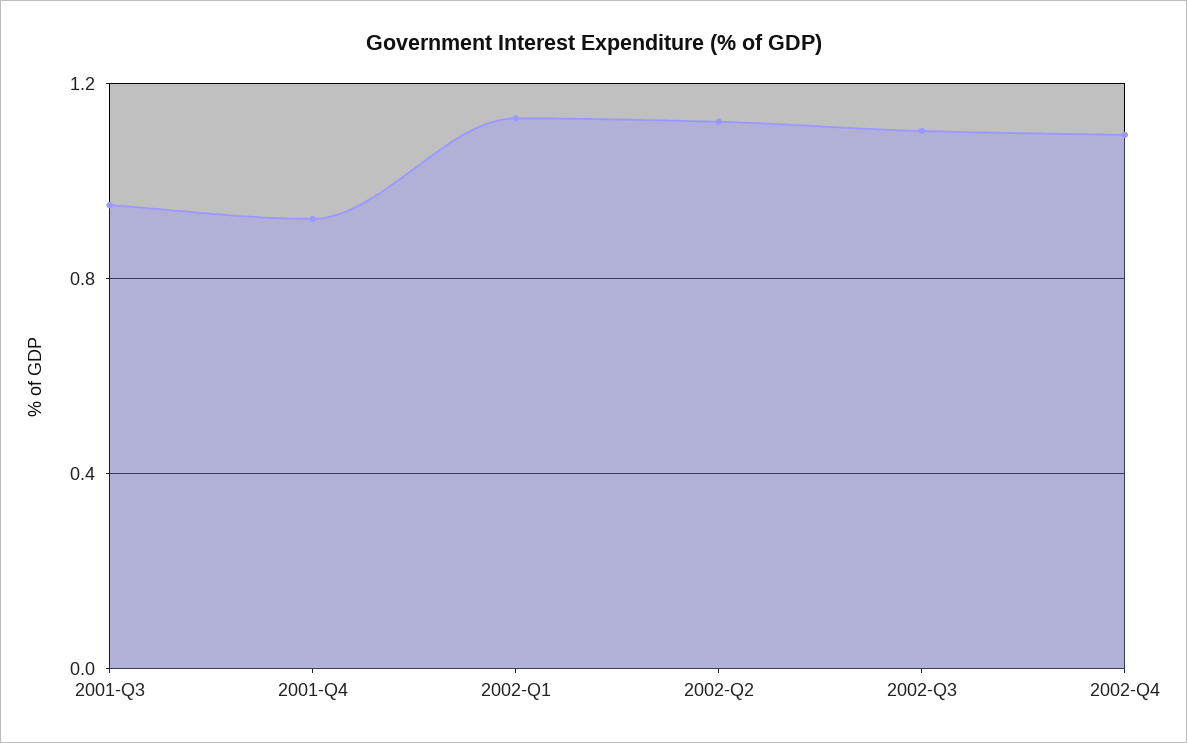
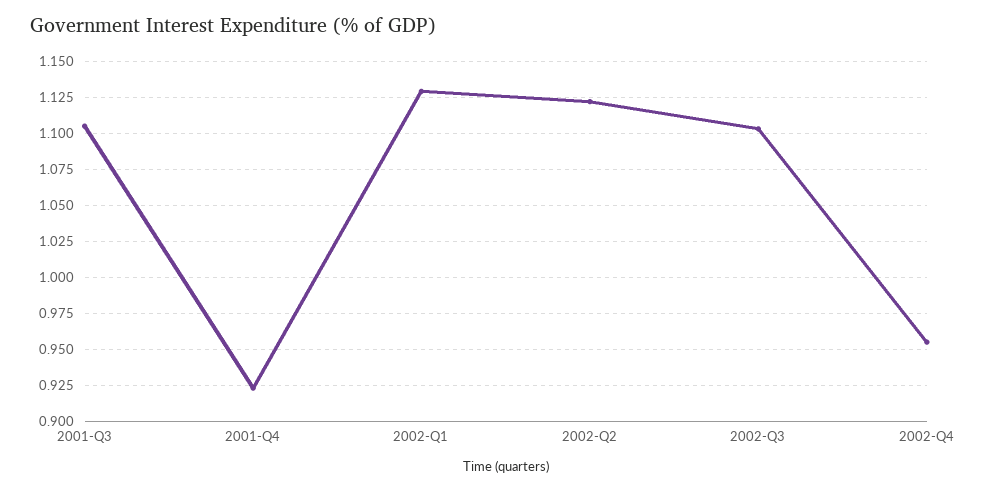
2001-Q3: 0.95 -> 1.105
2002-Q4: 1.1 -> 0.955

